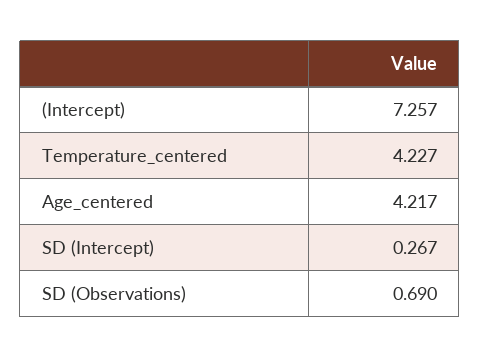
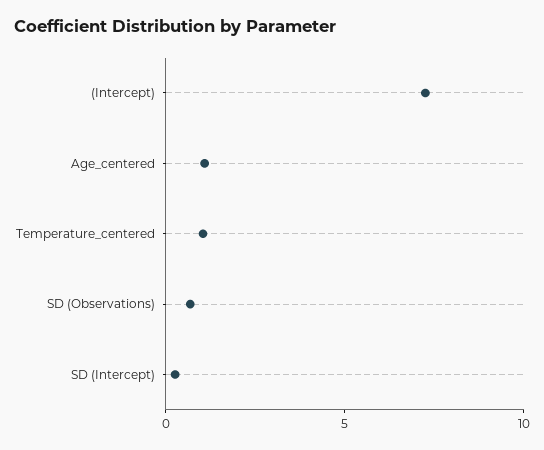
Temperature_centered: 4.227 -> 1
Age_centered: 4.217 -> 1

